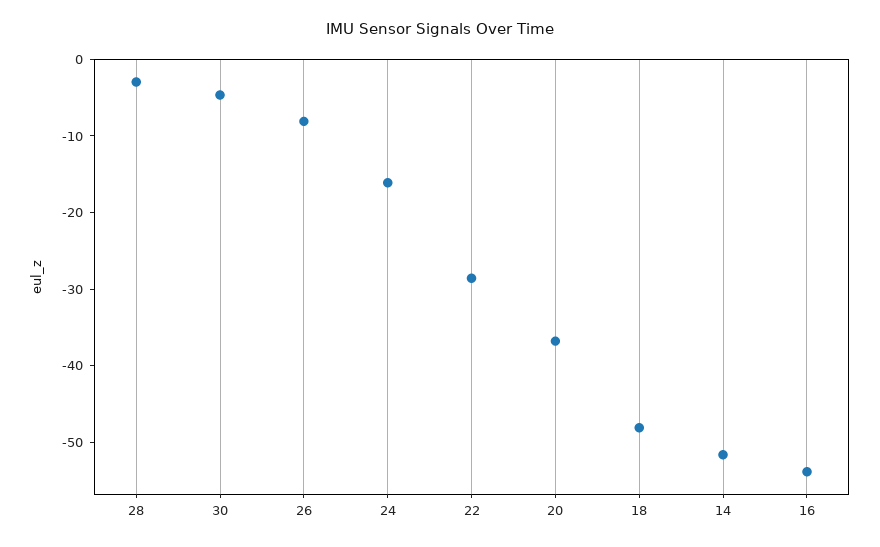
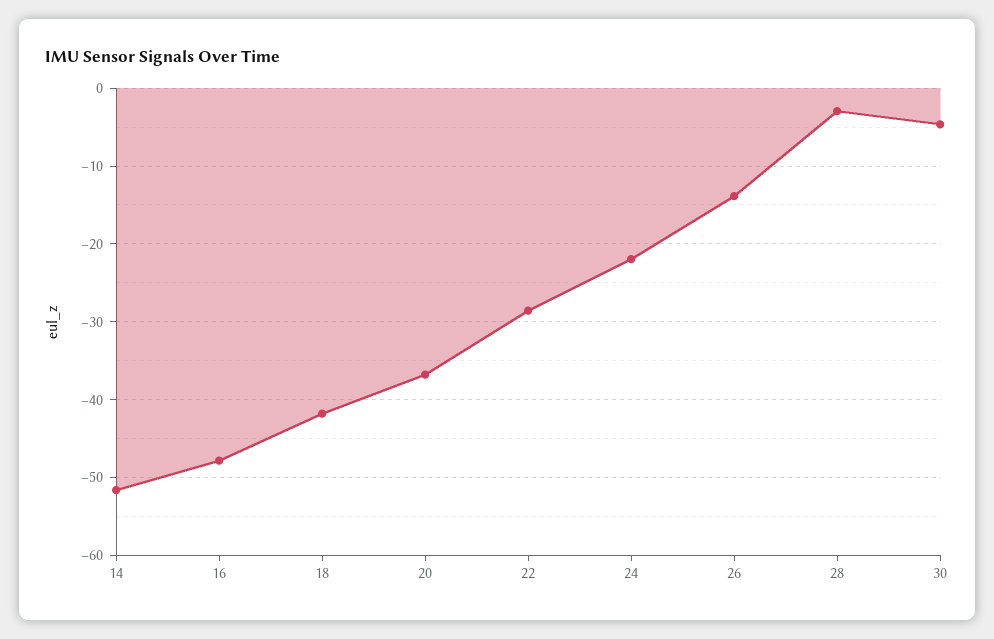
26: -8 -> -14
24: -16 -> -22
18: -48 -> -42
16: -54 -> -48

